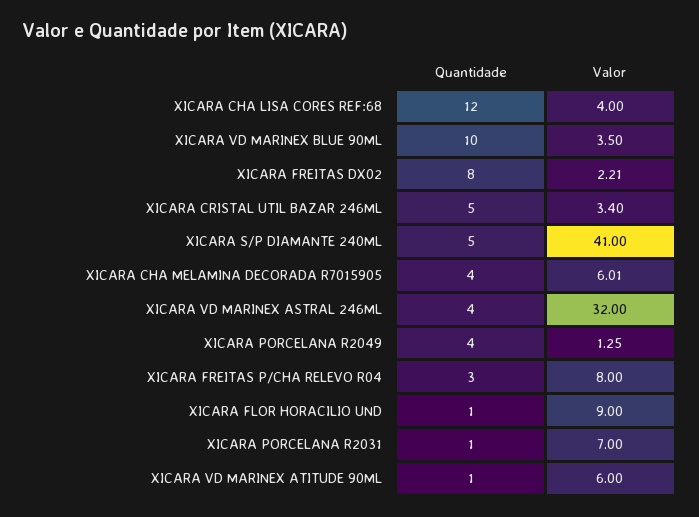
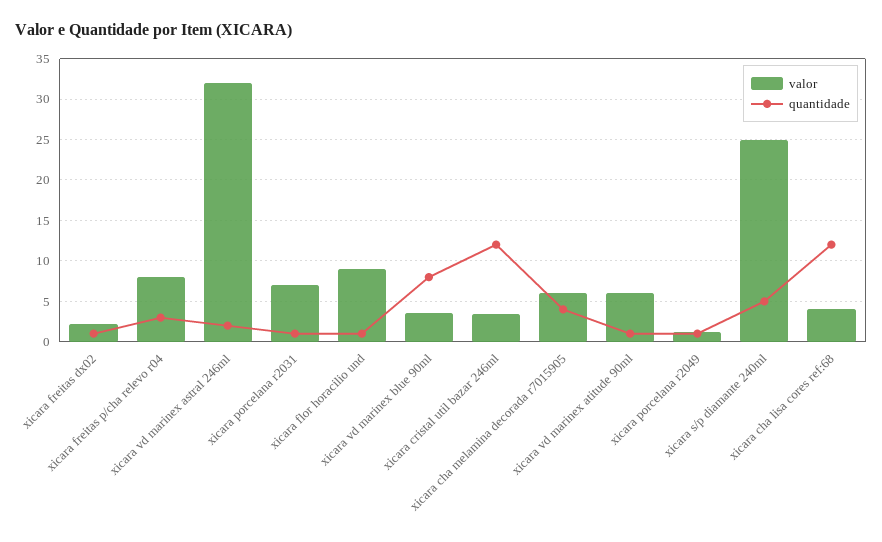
Quantidade, XICARA VD MARINEX BLUE 90ML: 10 -> 8
Quantidade, XICARA FREITAS DX02: 8 -> 1
Quantidade, XICARA CRISTAL UTIL BAZAR 246ML: 5 -> 12
Valor, XICARA S/P DIAMANTE 240ML: 41 -> 25
Quantidade, XICARA VD MARINEX ASTRAL 246ML: 4 -> 2
Quantidade, XICARA PORCELANA R2049: 4 -> 1

